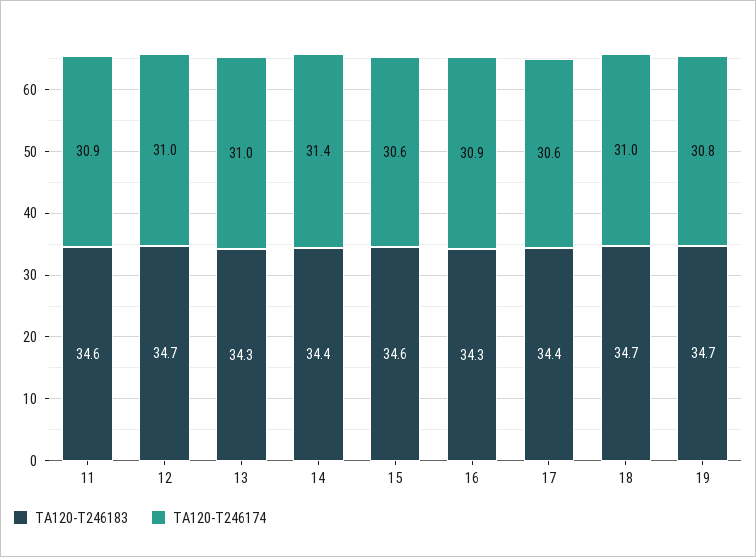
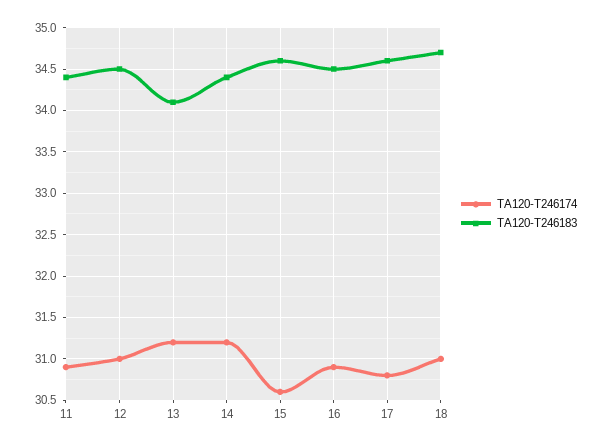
TA120-T246183, 11: 34.6 -> 34.4
TA120-T246183, 12: 34.7 -> 34.5
TA120-T246183, 13: 34.3 -> 34.1
TA120-T246174, 13: 31 -> 31.2
TA120-T246174, 14: 31.4 -> 31.2
TA120-T246183, 16: 34.3 -> 34.5
TA120-T246183, 17: 34.4 -> 34.6
TA120-T246174, 17: 30.6 -> 30.8
TA120-T246183, 19: 34.7 -> none
TA120-T246174, 19: 30.8 -> none

